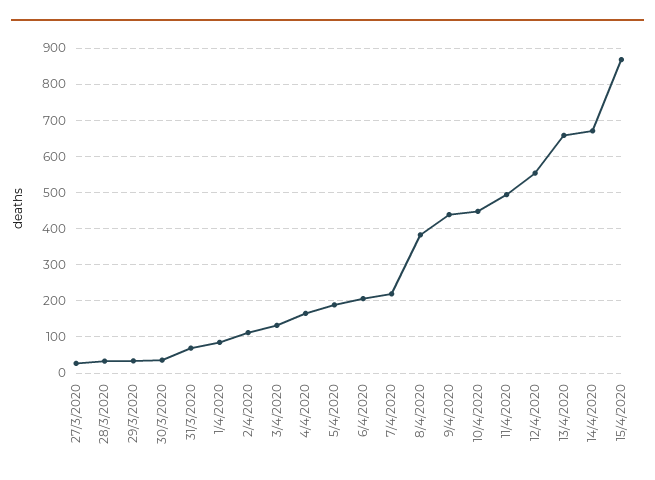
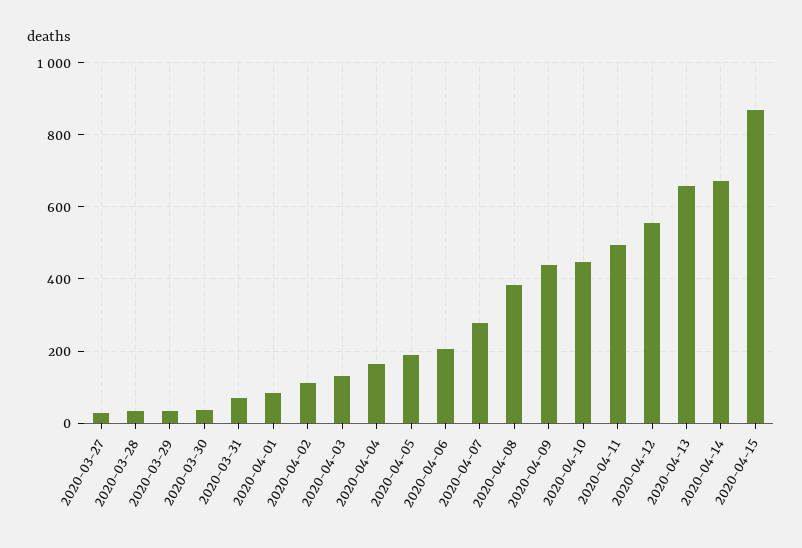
7/4/2020: 220 -> 280

